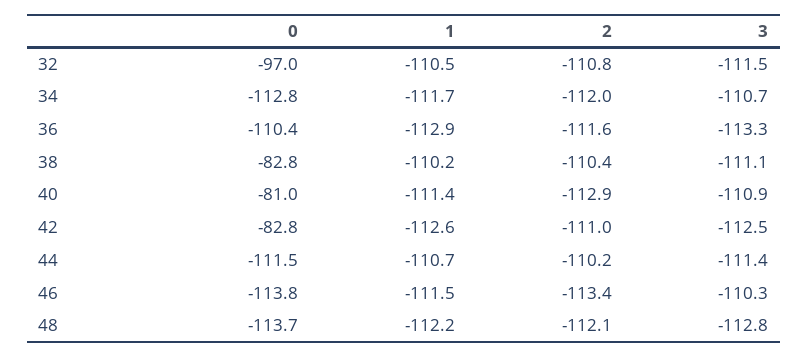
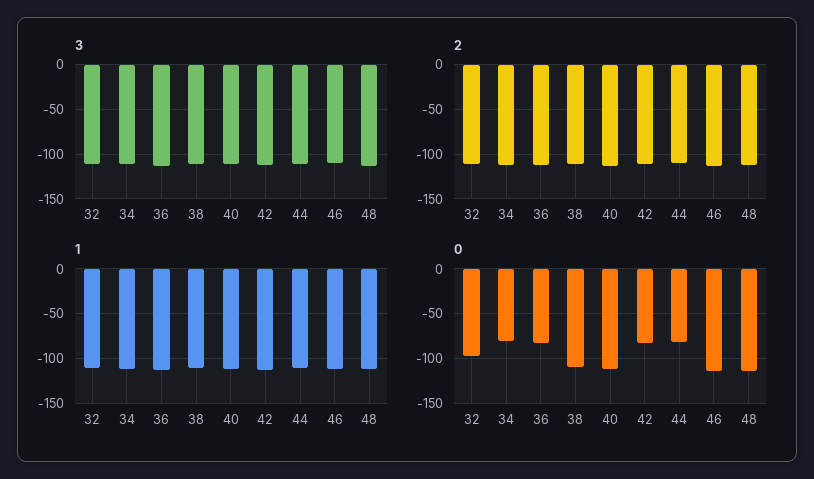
0, 34: -112.8 -> -80
0, 36: -110.4 -> -80
0, 38: -82.8 -> -110
0, 40: -81 -> -110
0, 44: -111.5 -> -80

